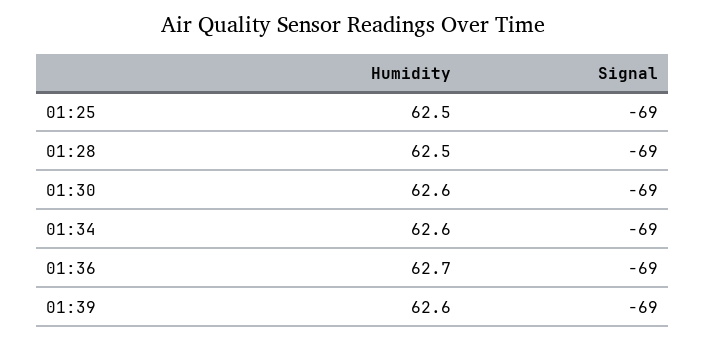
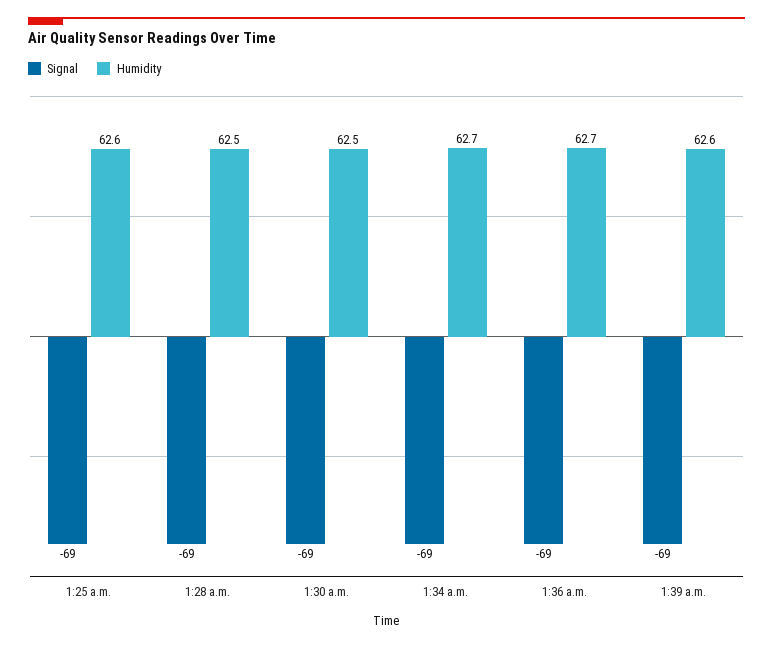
Humidity, 01:25: 62.5 -> 62.6
Humidity, 01:30: 62.6 -> 62.5
Humidity, 01:34: 62.6 -> 62.7

